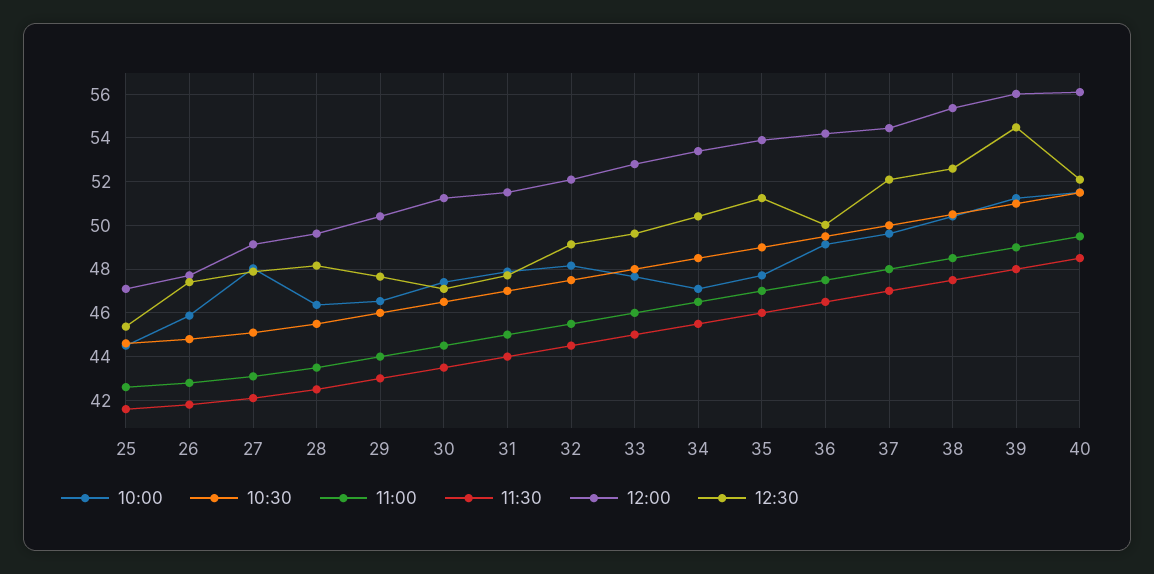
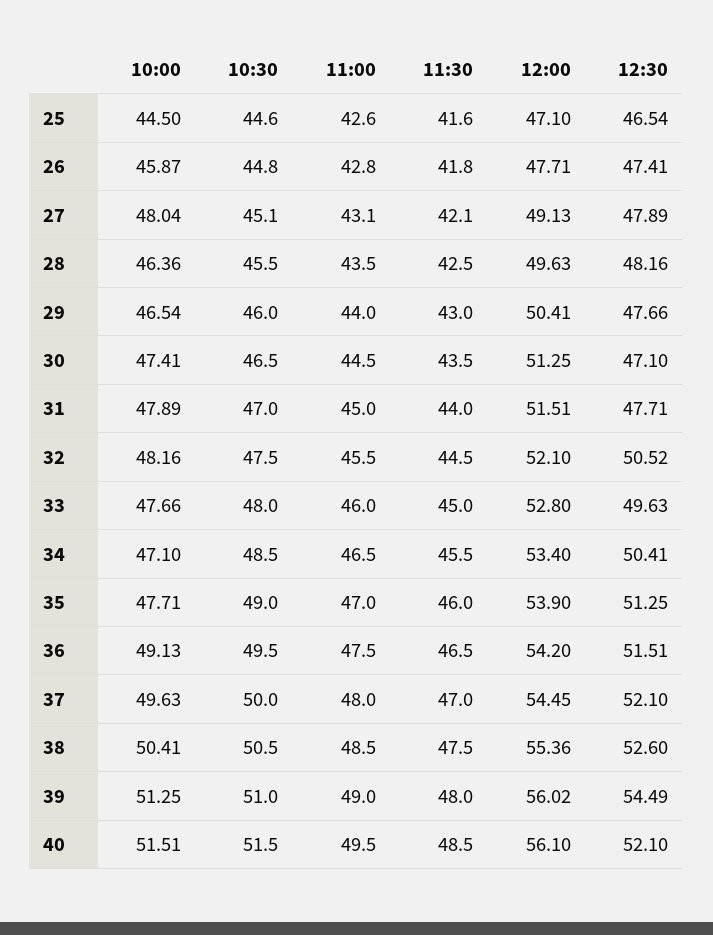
12:30, 25: 45.5 -> 46.54
12:30, 32: 49 -> 50.52
12:30, 36: 50 -> 51.51

